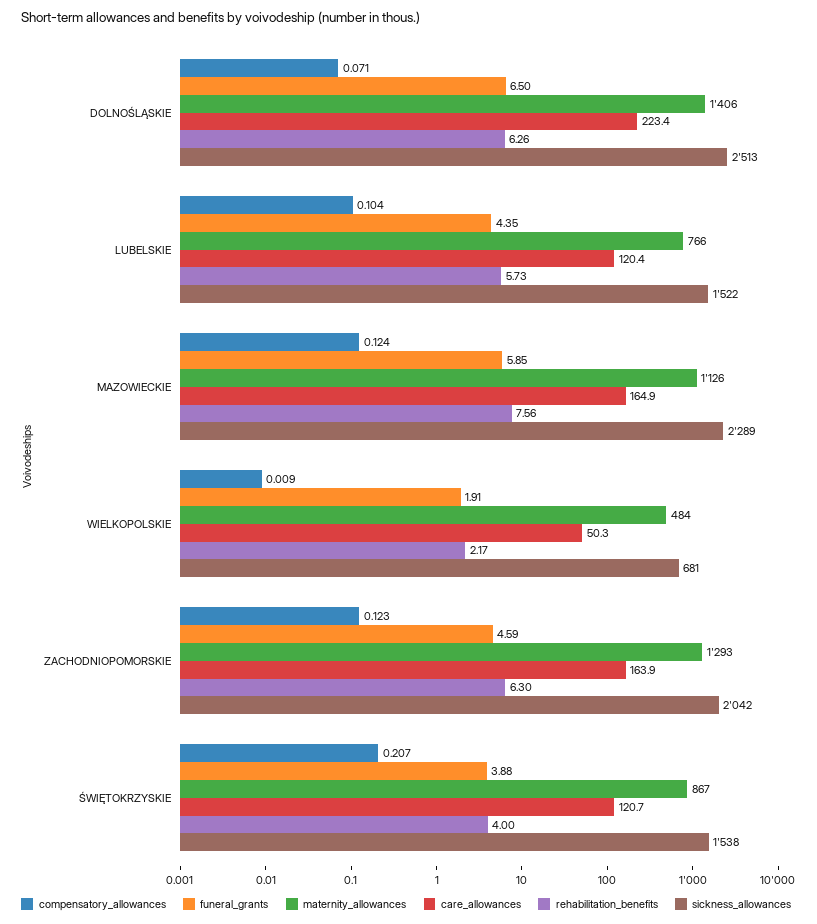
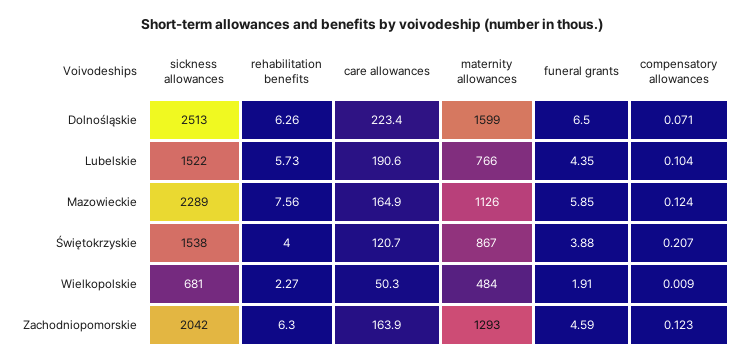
maternity_allowances, DOLNOŚLĄSKIE: 1406 -> 1599
care_allowances, LUBELSKIE: 120.4 -> 190.6
rehabilitation_benefits, WIELKOPOLSKIE: 2.17 -> 2.27

